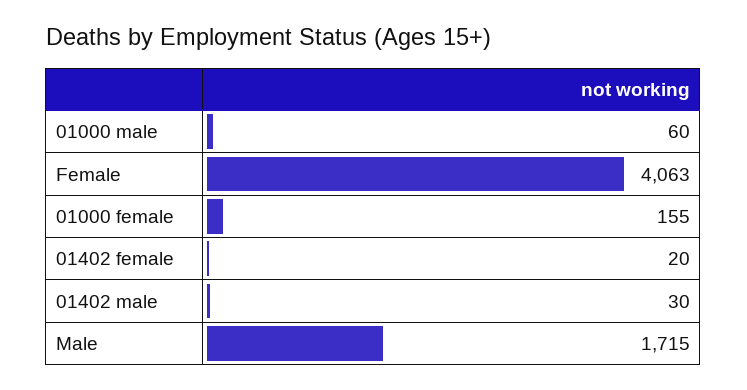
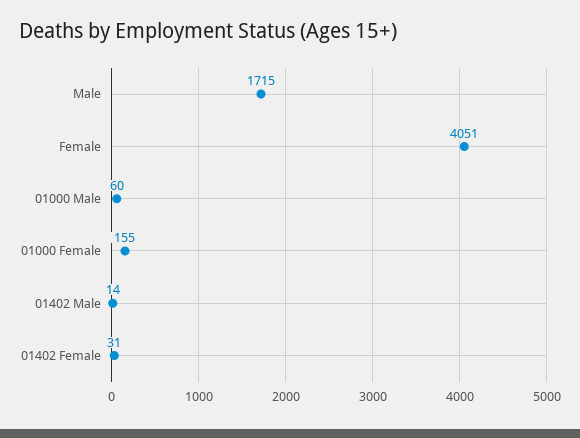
Female: 4063 -> 4051
01402 female: 20 -> 31
01402 male: 30 -> 14

